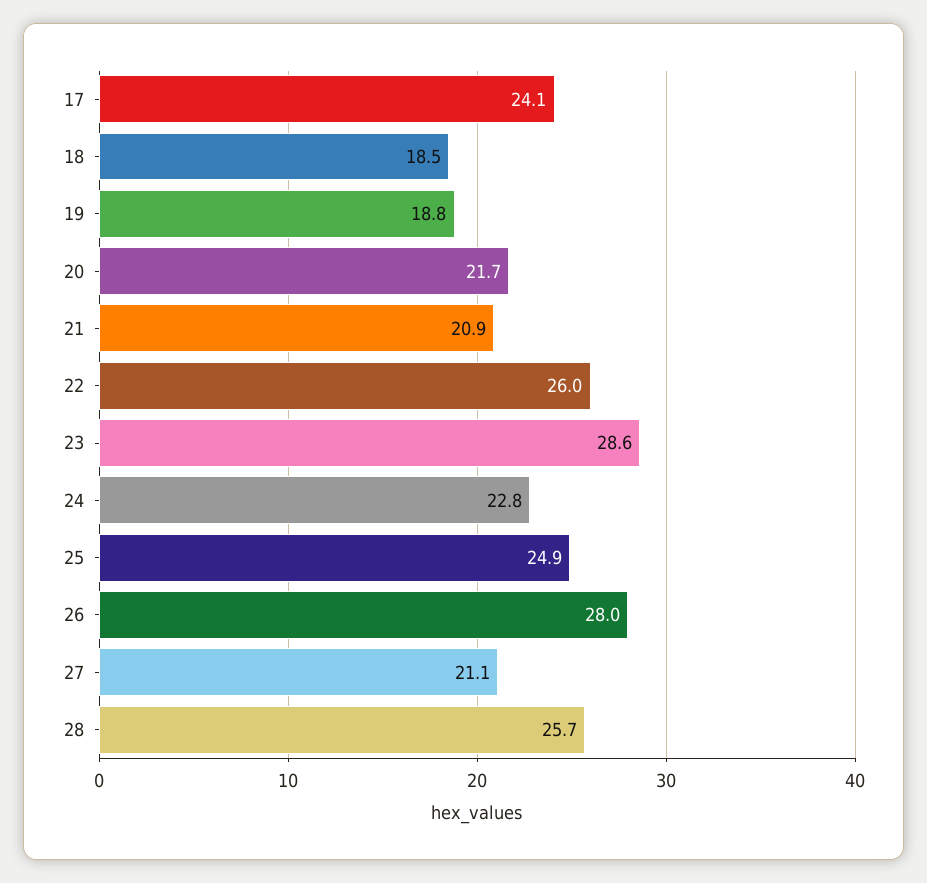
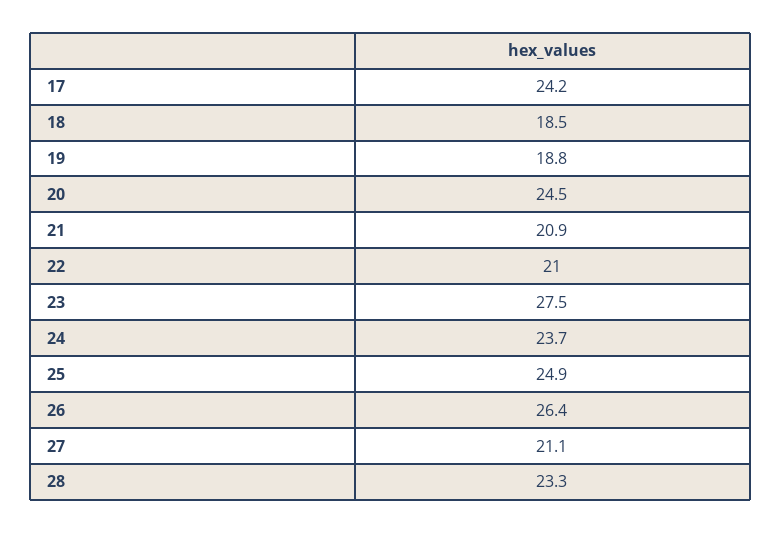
17: 24.1 -> 24.2
20: 21.7 -> 24.5
22: 26 -> 21
23: 28.6 -> 27.5
24: 22.8 -> 23.7
26: 28 -> 26.4
28: 25.7 -> 23.3

